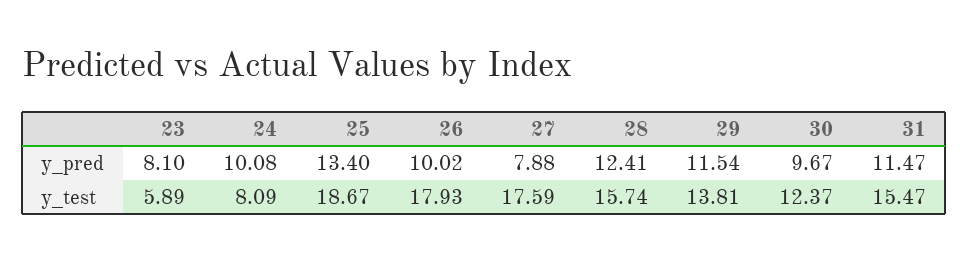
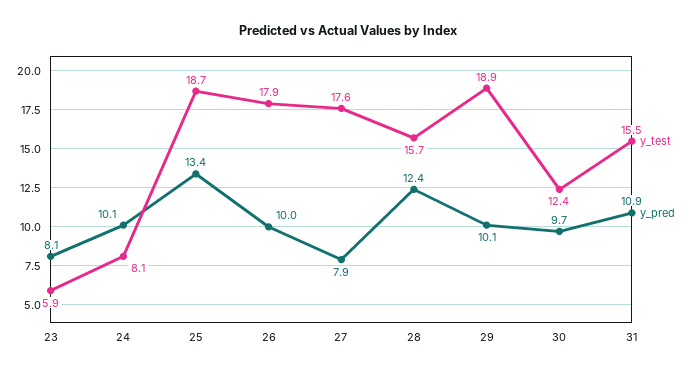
y_pred, 29: 11.54 -> 10.1
y_pred, 31: 11.47 -> 10.9
y_test, 29: 13.81 -> 18.9

